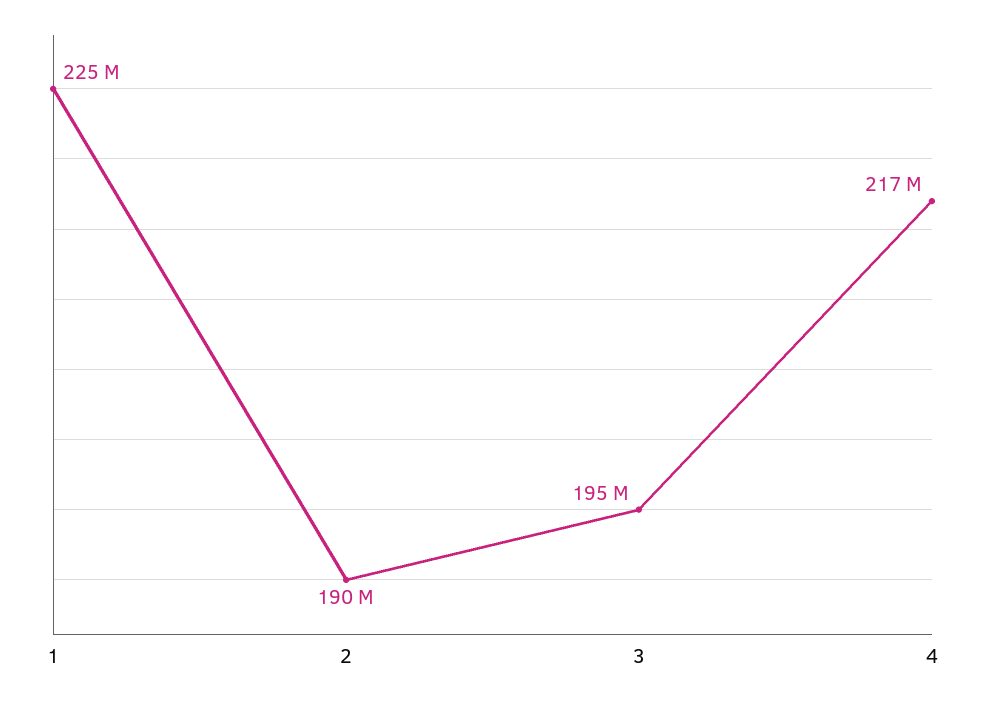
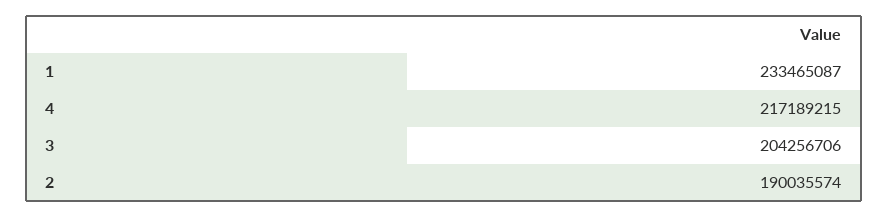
1: 225000000 -> 233465087
3: 195000000 -> 204256706

